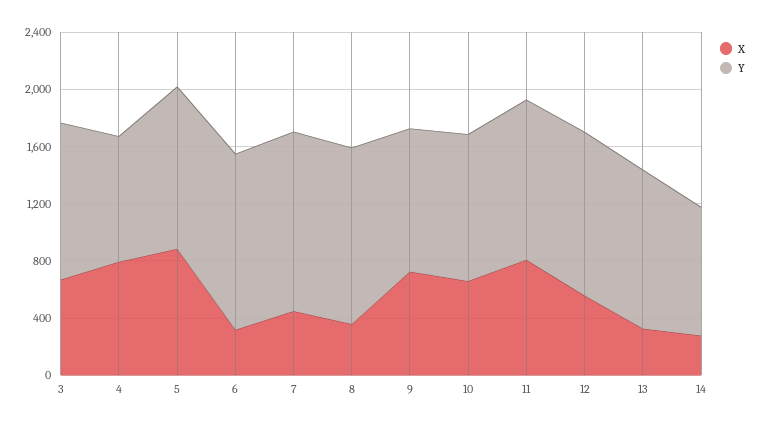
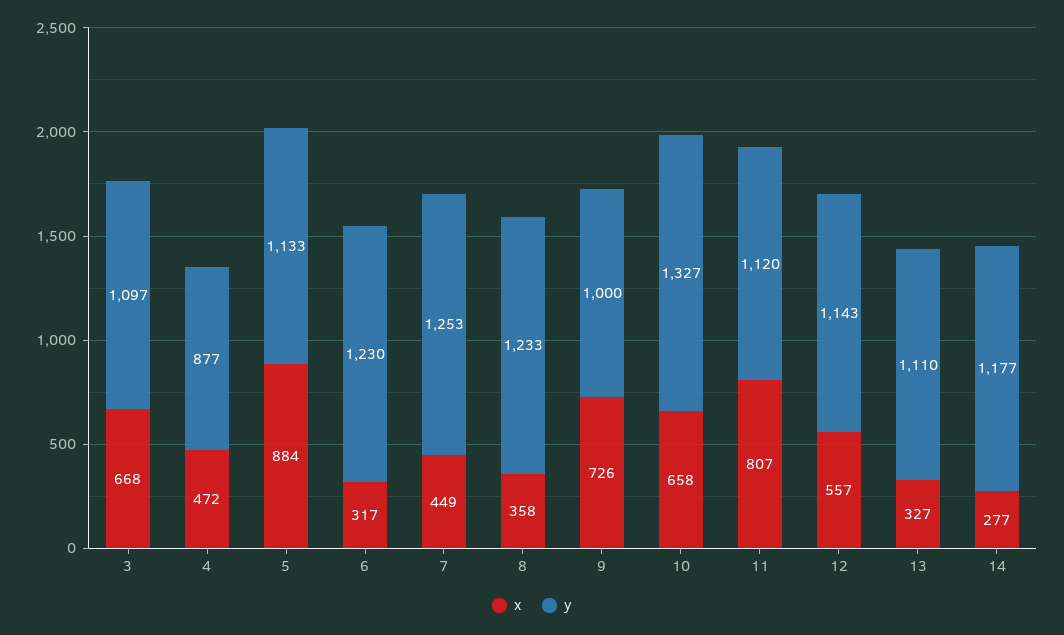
X, 4: 800 -> 472
Y, 10: 1000 -> 1327
Y, 14: 900 -> 1177

